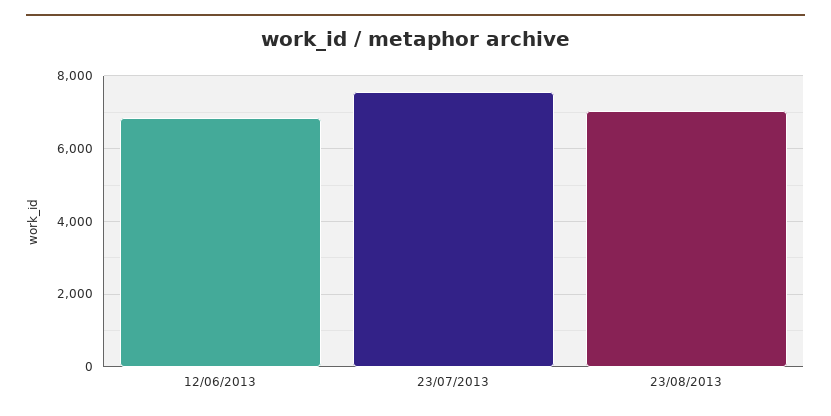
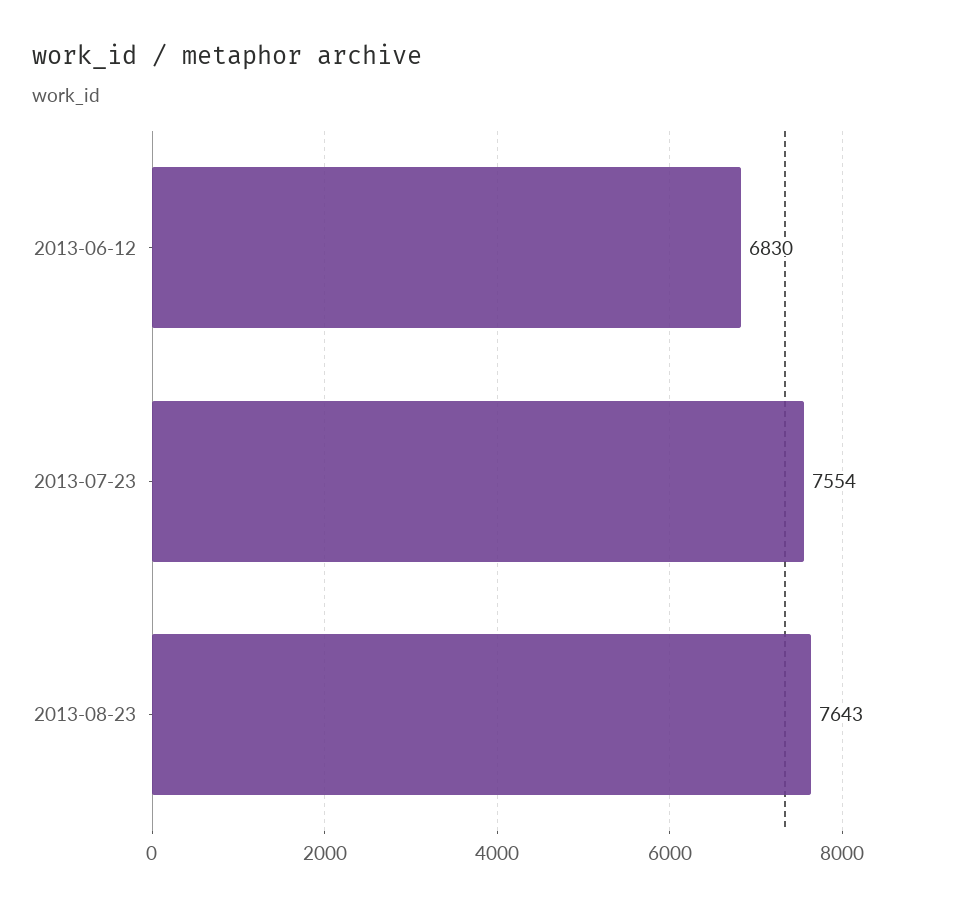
23/08/2013: 7000 -> 7643

